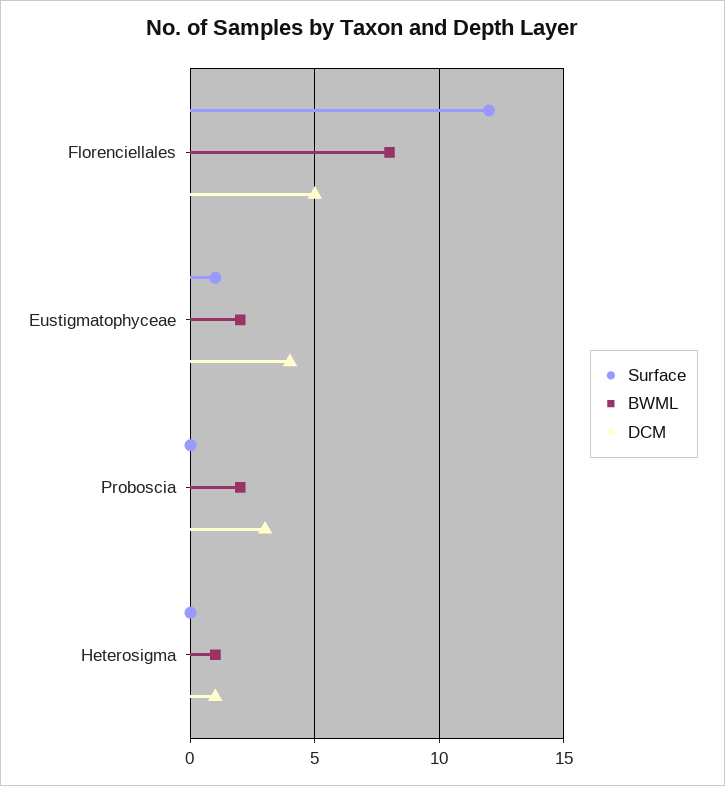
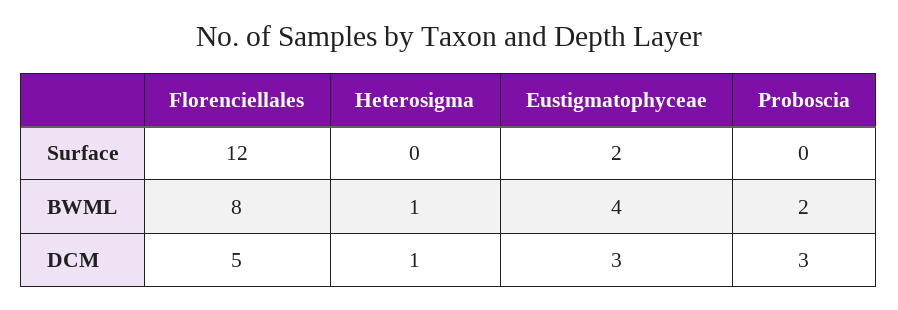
Surface, Eustigmatophyceae: 1 -> 2
BWML, Eustigmatophyceae: 2 -> 4
DCM, Eustigmatophyceae: 4 -> 3

